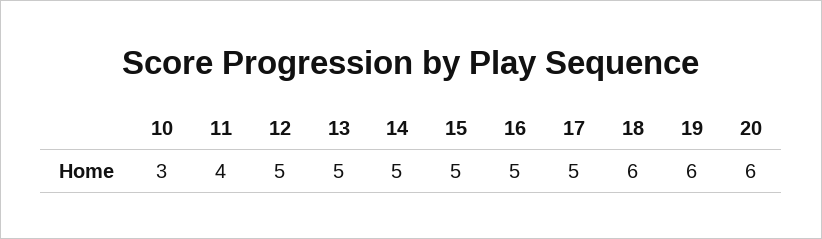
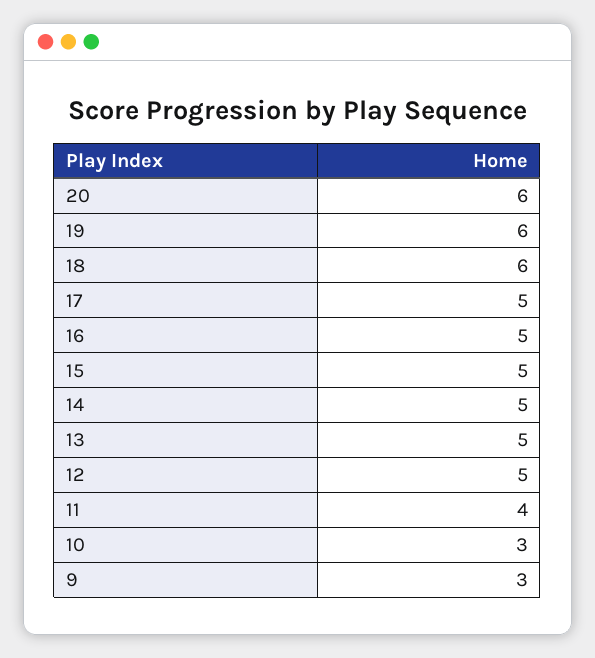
9: none -> 3

